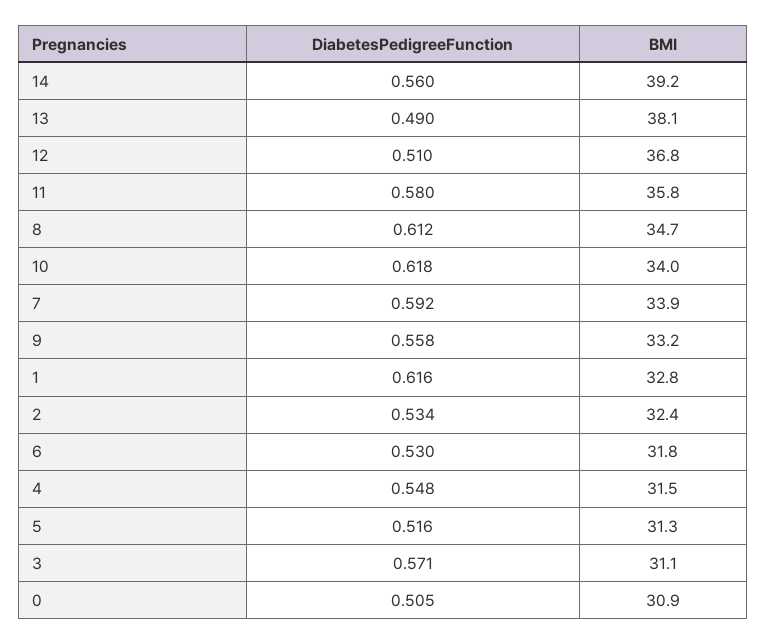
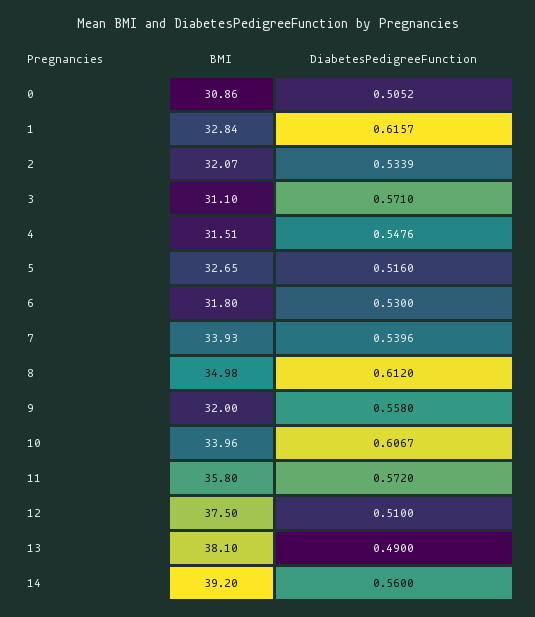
BMI, 12: 36.8 -> 37.5
DiabetesPedigreeFunction, 11: 0.58 -> 0.572
BMI, 8: 34.7 -> 34.98
DiabetesPedigreeFunction, 10: 0.618 -> 0.6067
DiabetesPedigreeFunction, 7: 0.592 -> 0.5396
BMI, 9: 33.2 -> 32
BMI, 2: 32.4 -> 32.07
BMI, 5: 31.3 -> 32.65

